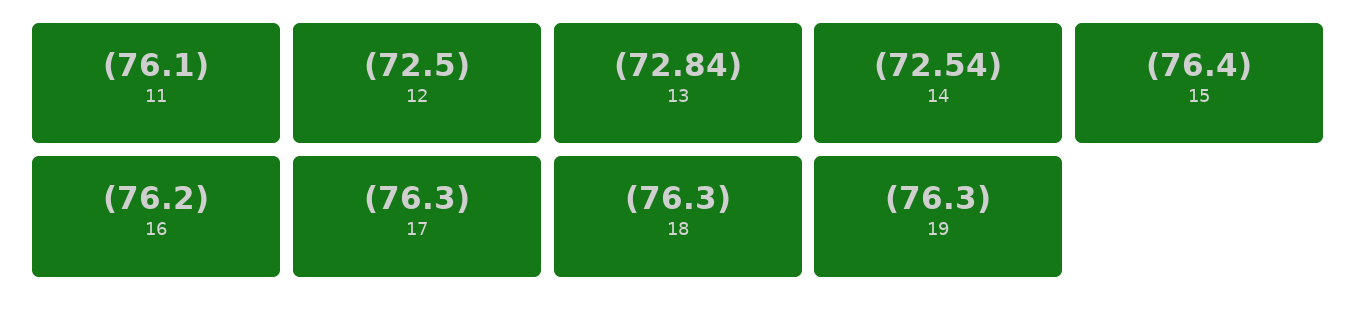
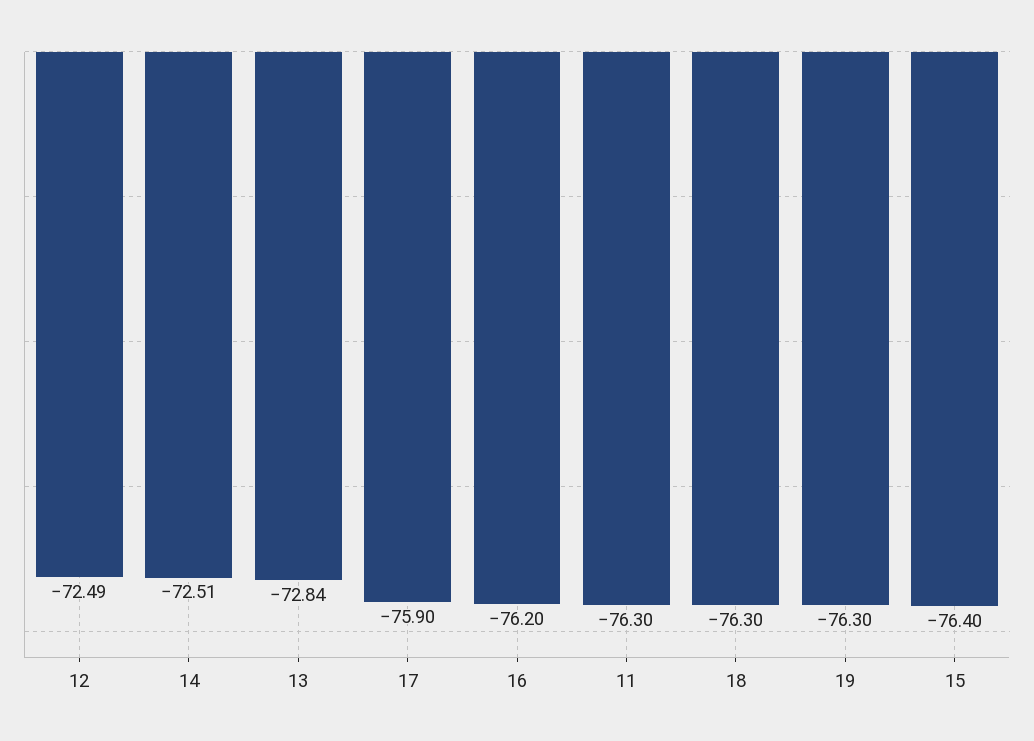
11: -76.1 -> -76.3
12: -72.5 -> -72.49
14: -72.54 -> -72.51
17: -76.3 -> -75.9

